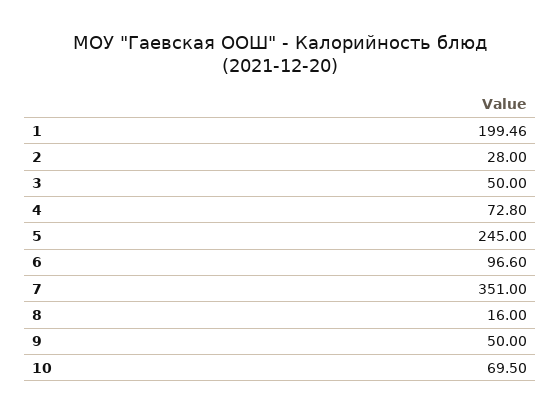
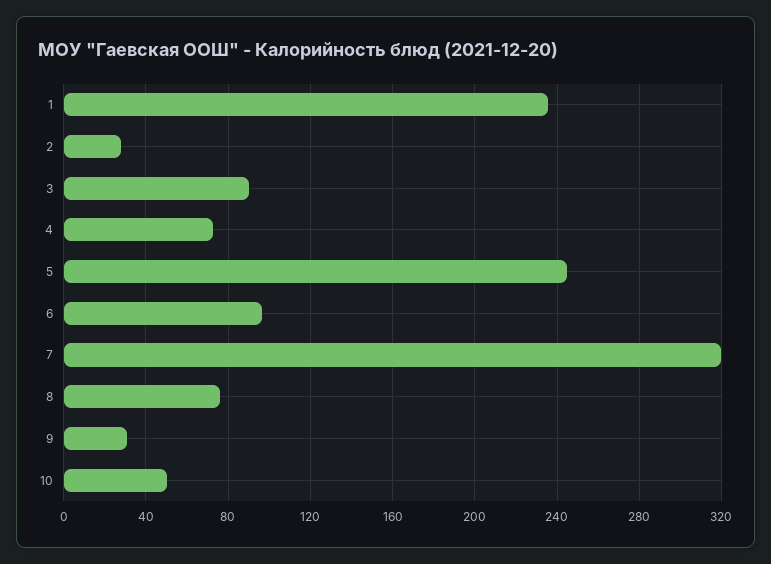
1: 199.46 -> 235
3: 50 -> 90
7: 351 -> 320
8: 16 -> 75
9: 50 -> 30
10: 69.5 -> 50

